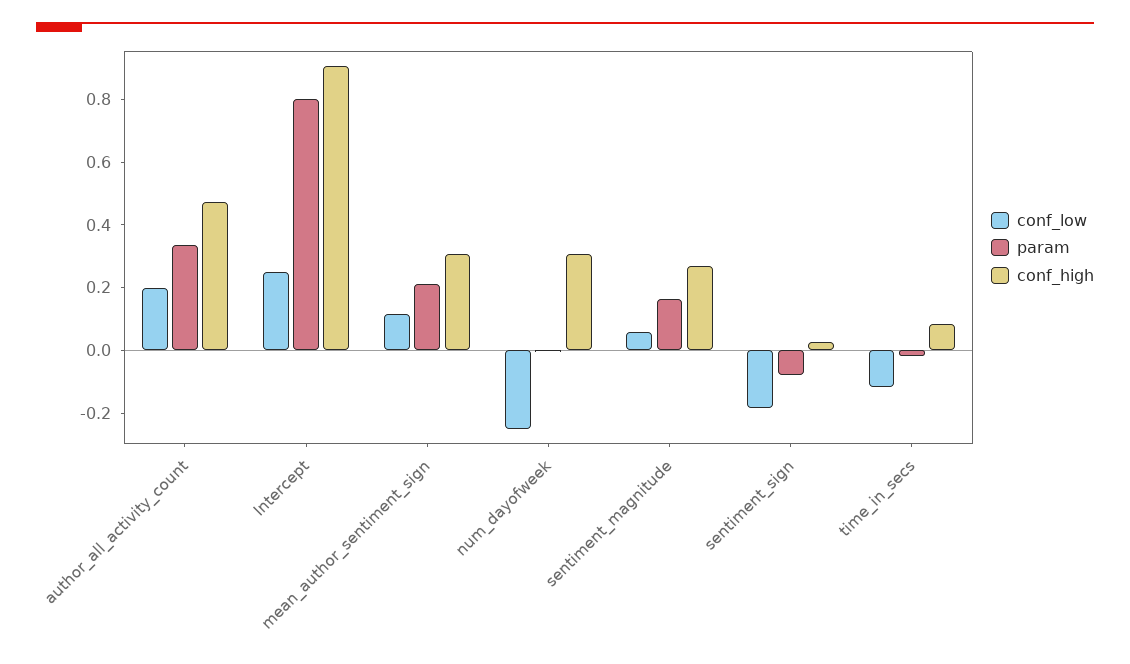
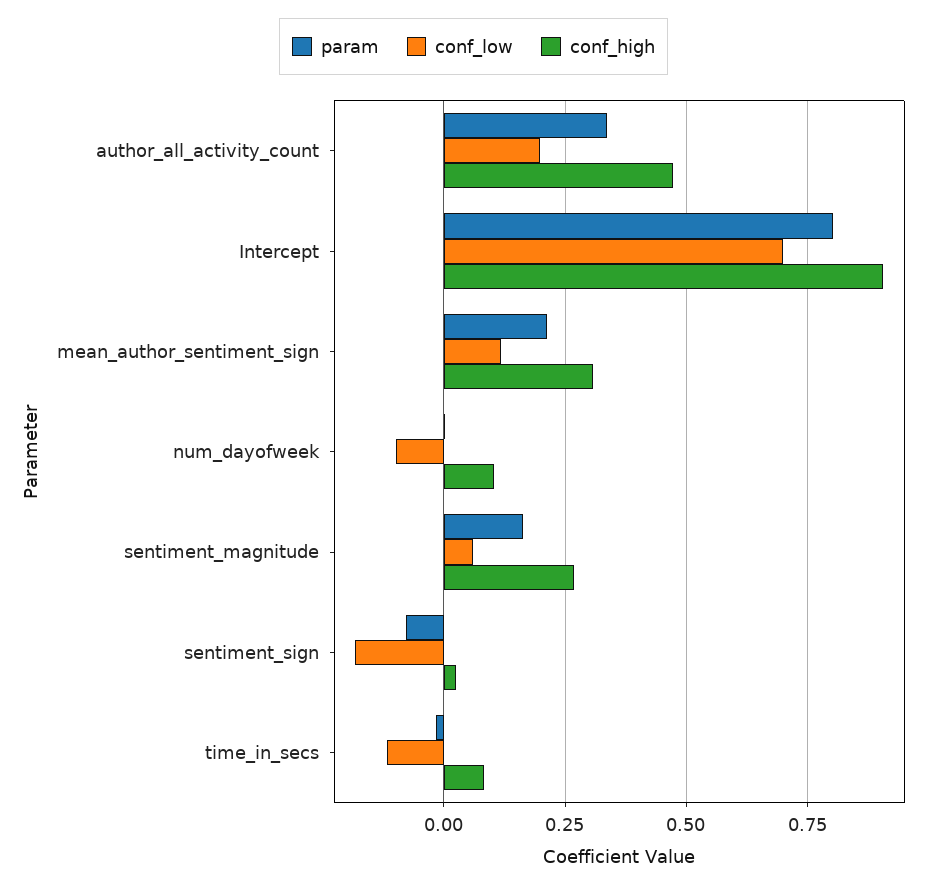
conf_low, Intercept: 0.25 -> 0.7
conf_low, num_dayofweek: -0.25 -> -0.1
conf_high, num_dayofweek: 0.3 -> 0.1

